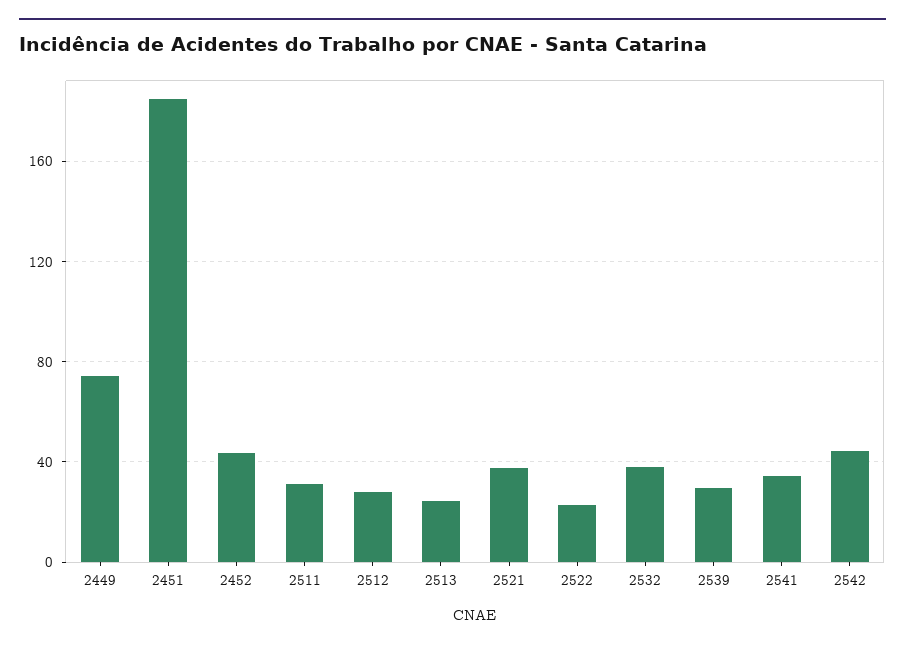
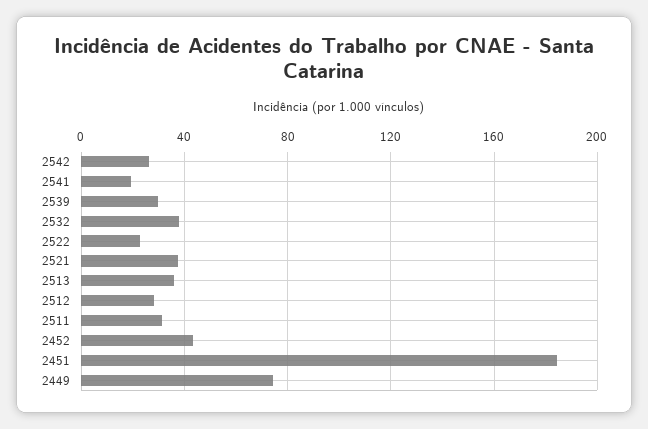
2513: 25 -> 35
2541: 35 -> 20
2542: 45 -> 25

